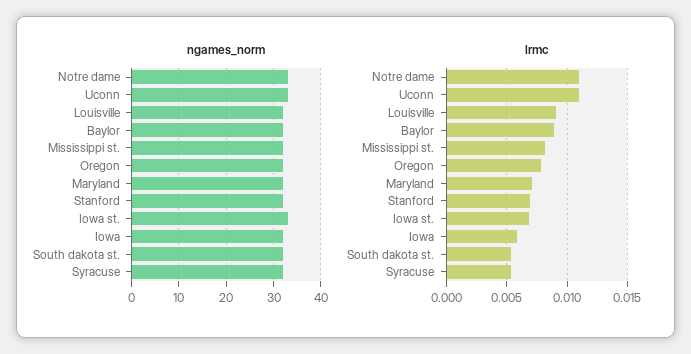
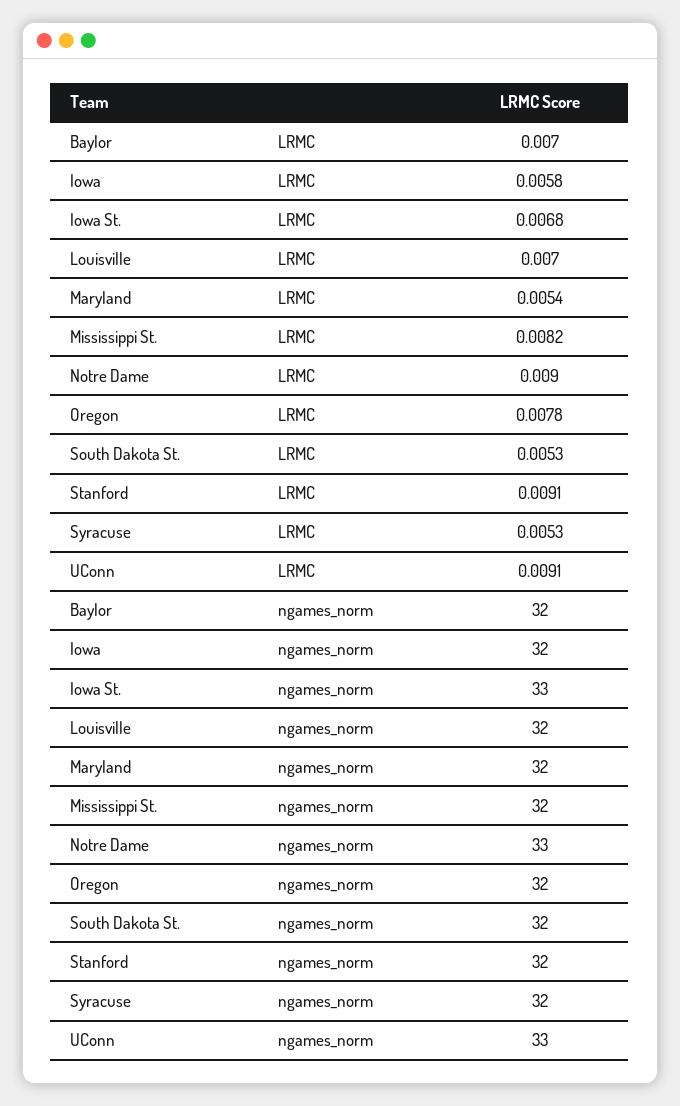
lrmc, Notre dame: 0.011 -> 0.009
lrmc, Uconn: 0.011 -> 0.0091
lrmc, Louisville: 0.009 -> 0.007
lrmc, Baylor: 0.009 -> 0.007
lrmc, Maryland: 0.007 -> 0.0054
lrmc, Stanford: 0.007 -> 0.0091

